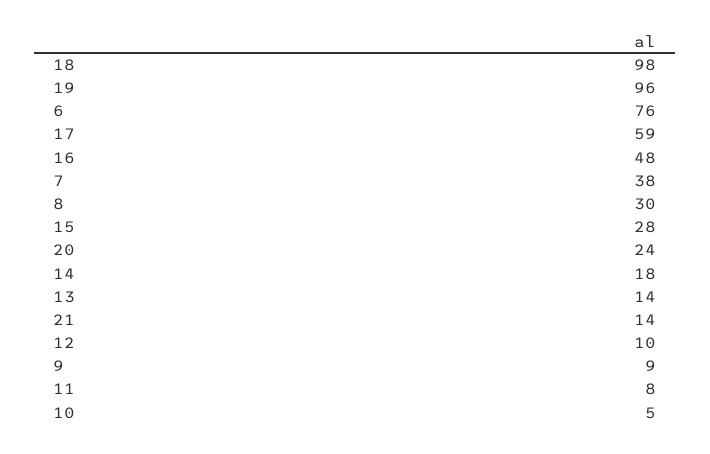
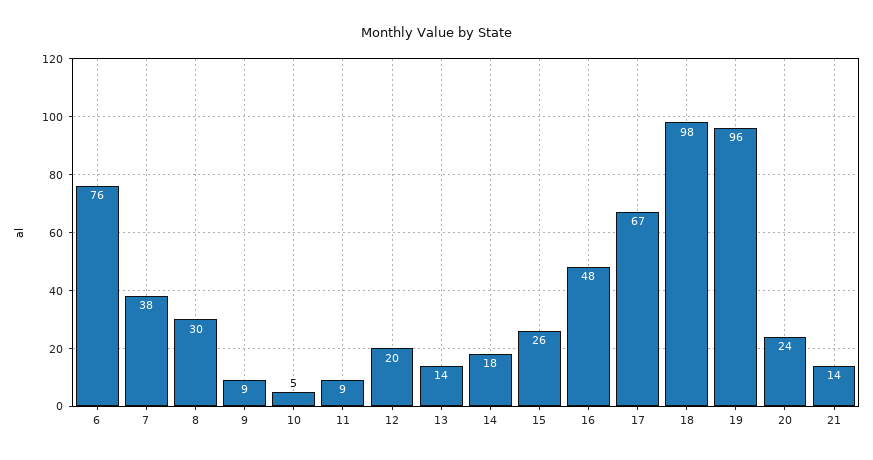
17: 59 -> 67
15: 28 -> 26
12: 10 -> 20
11: 8 -> 9

